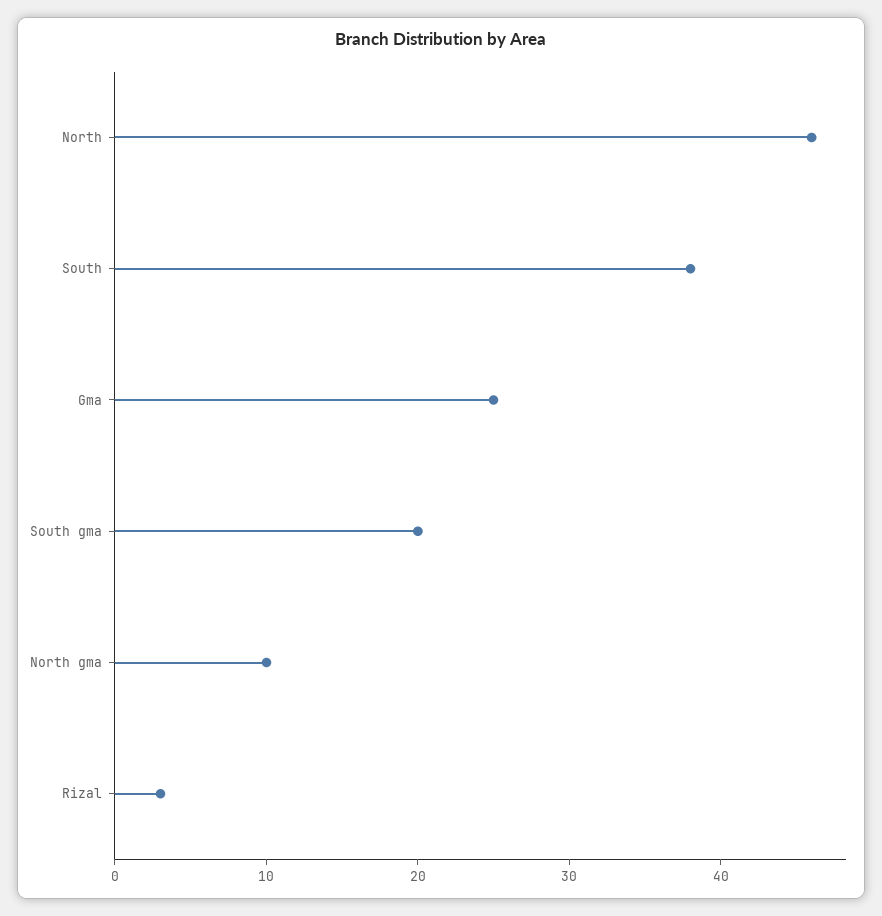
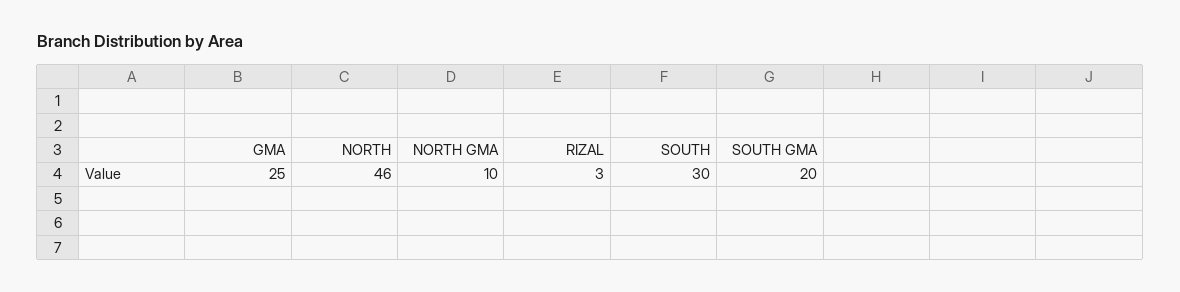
South: 38 -> 30

